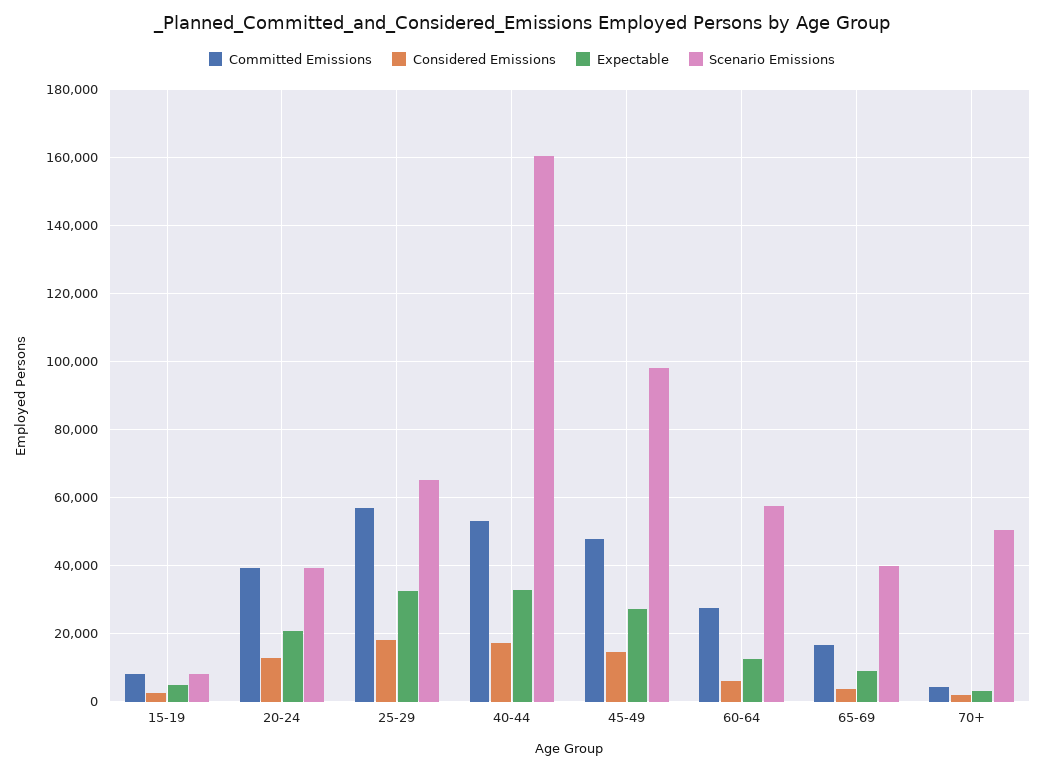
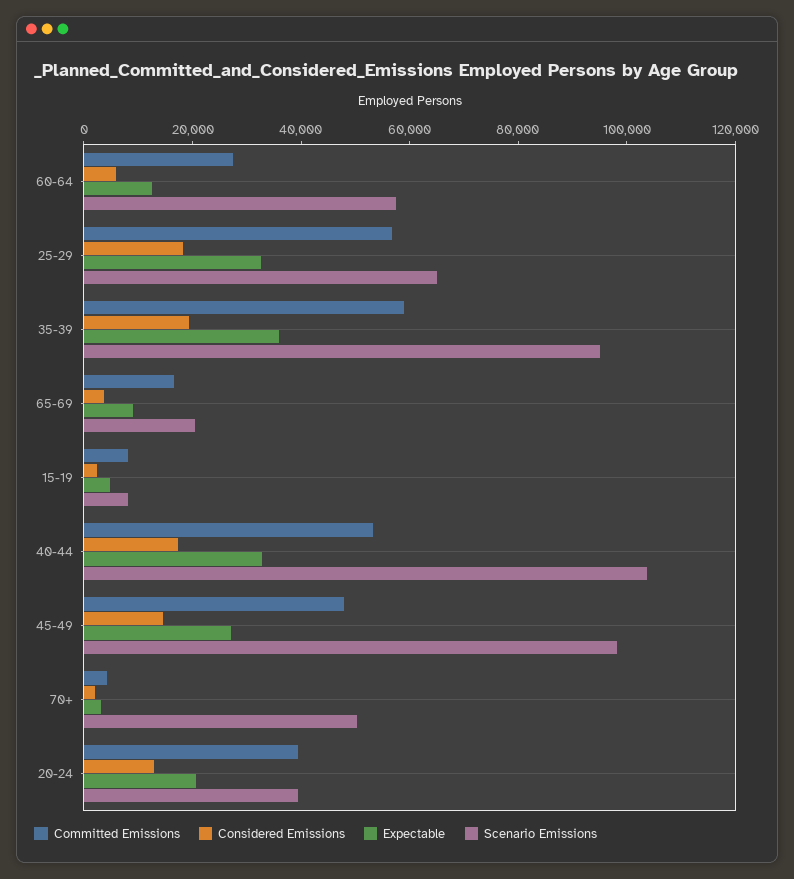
Scenario Emissions, 40-44: 160000 -> 105000
Scenario Emissions, 65-69: 40000 -> 20000
Committed Emissions, 35-39: none -> 60000
Considered Emissions, 35-39: none -> 20000
Expectable, 35-39: none -> 35000
Scenario Emissions, 35-39: none -> 95000

